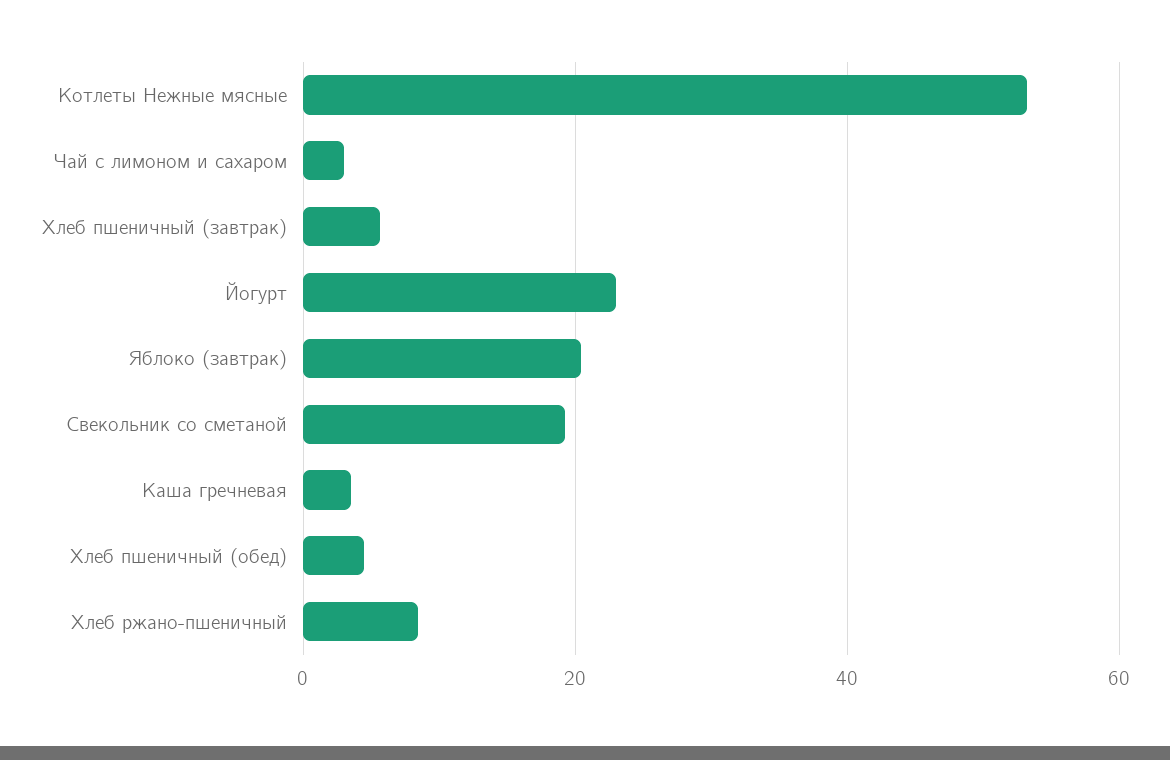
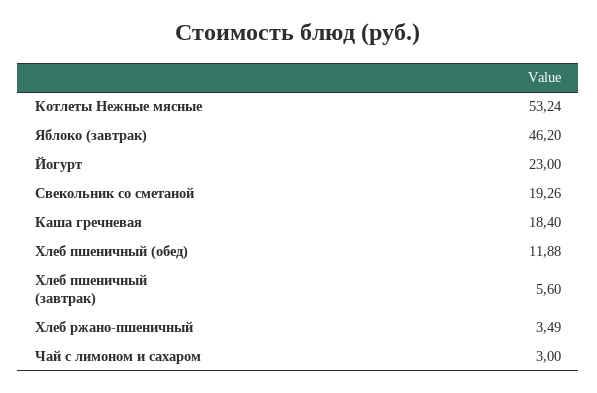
Яблоко (завтрак): 20 -> 46.2
Каша гречневая: 4 -> 18.4
Хлеб пшеничный (обед): 4 -> 11.88
Хлеб ржано-пшеничный: 8 -> 3.49

